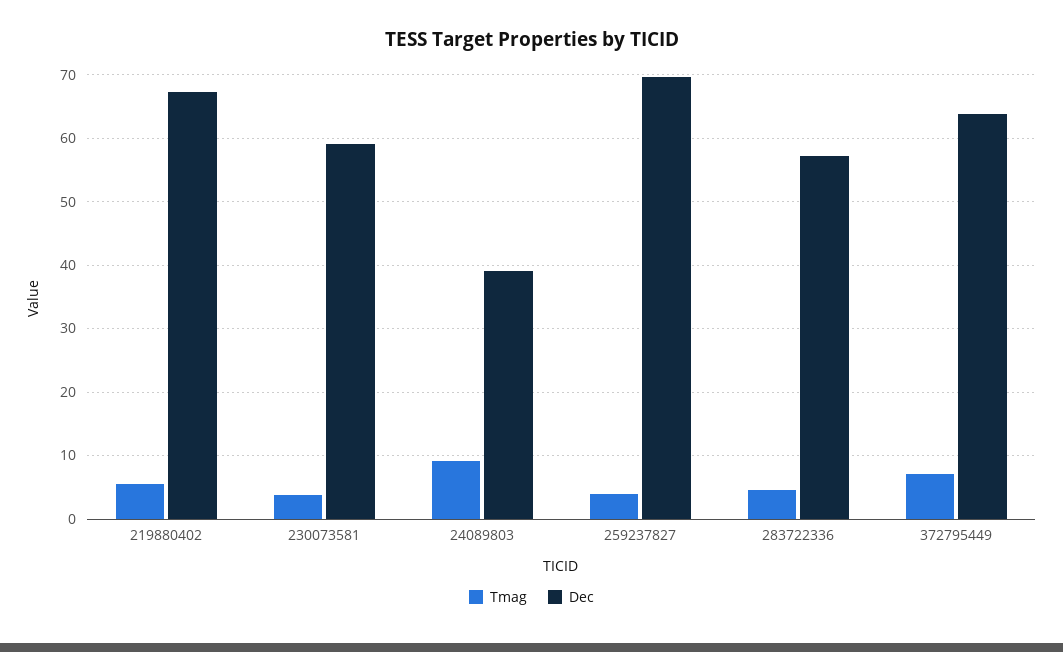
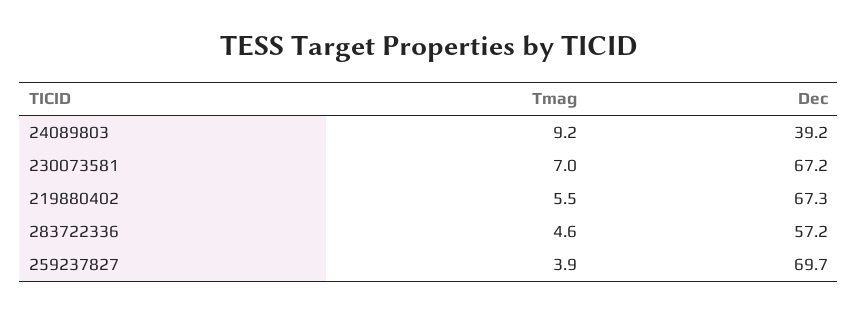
Tmag, 230073581: 4 -> 7
Dec, 230073581: 59 -> 67.2
Tmag, 372795449: 7 -> none
Dec, 372795449: 64 -> none

